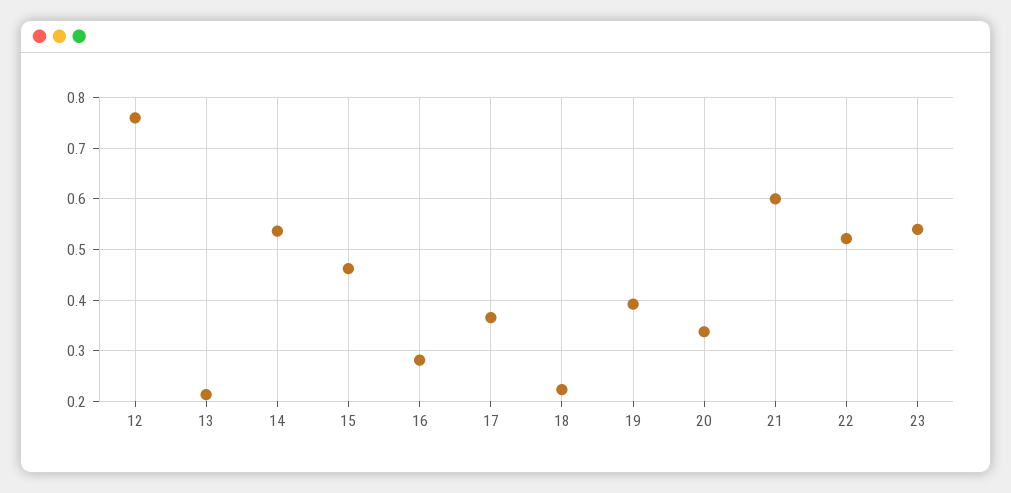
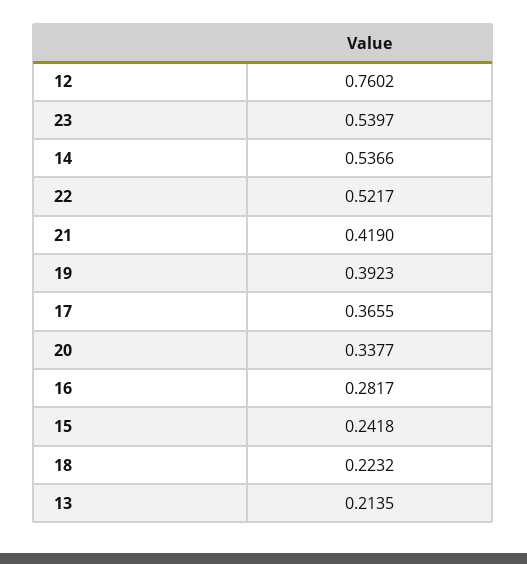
15: 0.46 -> 0.2418
21: 0.6 -> 0.419

